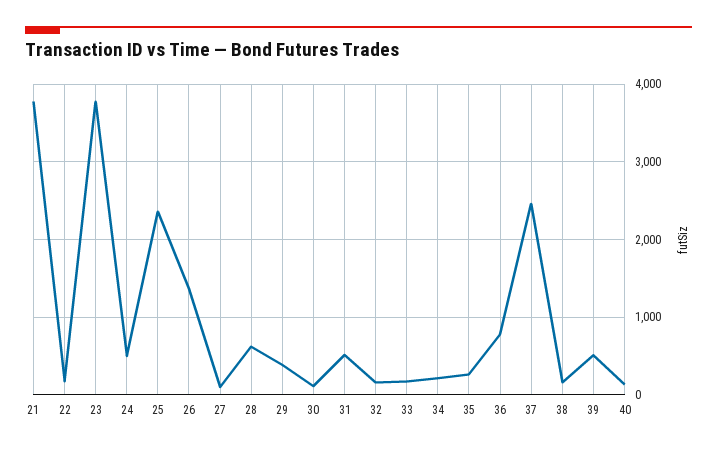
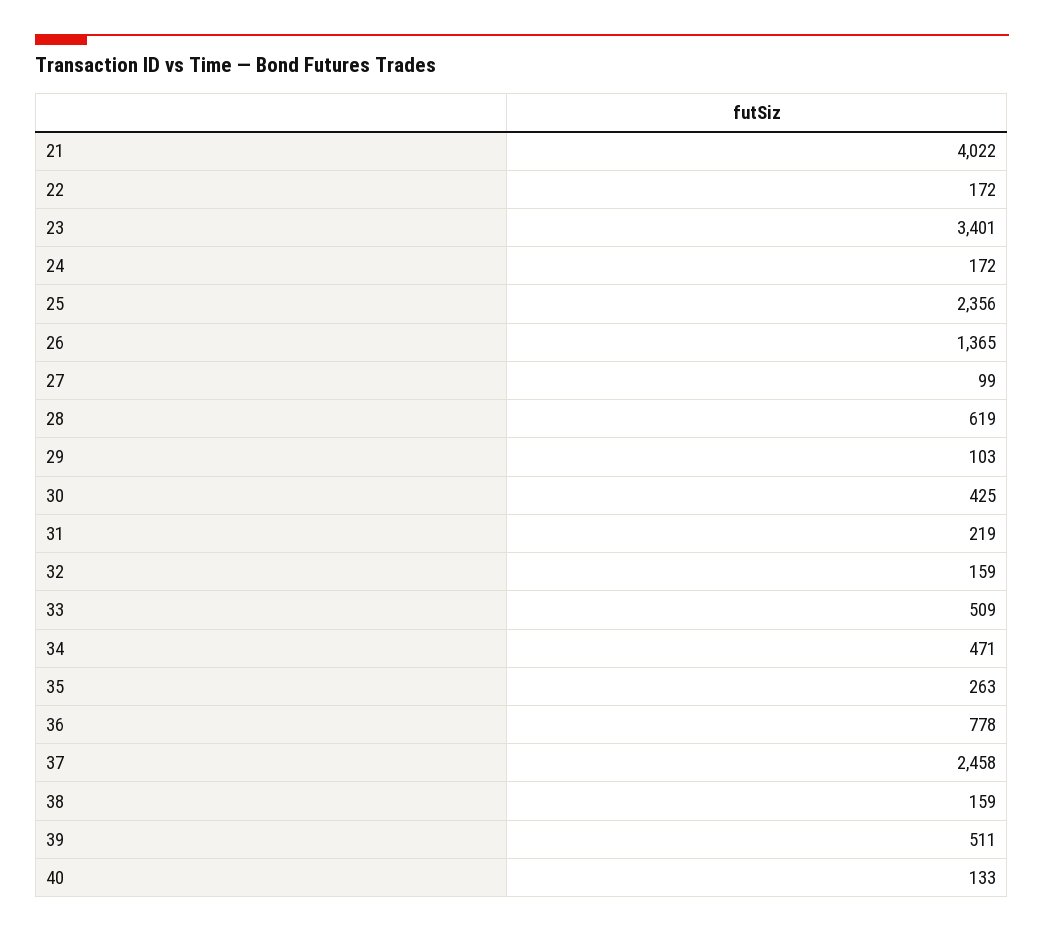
21: 3800 -> 4022
23: 3800 -> 3401
24: 500 -> 172
29: 400 -> 103
30: 100 -> 425
31: 500 -> 219
33: 200 -> 509
34: 200 -> 471

